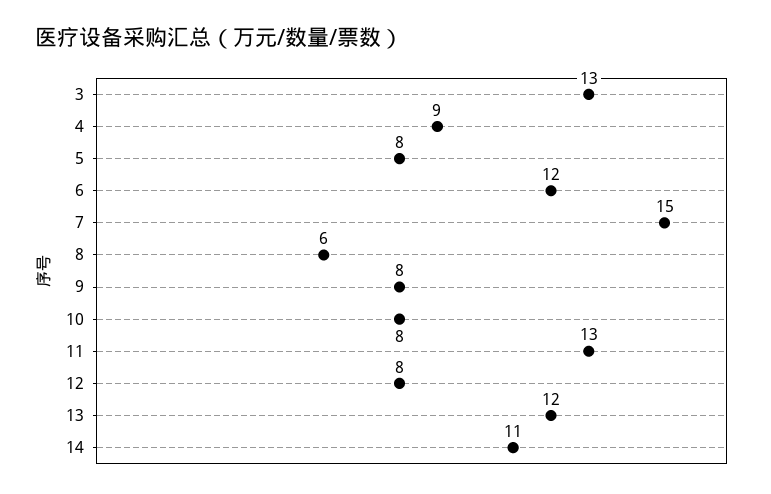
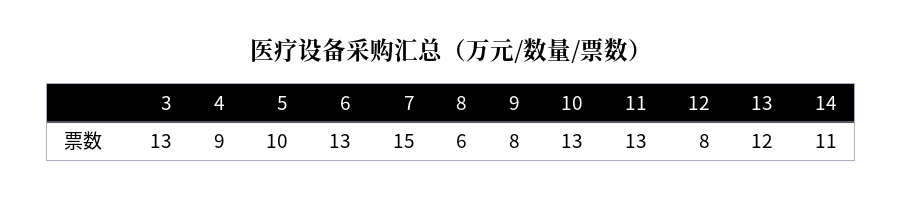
5: 8 -> 10
6: 12 -> 13
10: 8 -> 13

